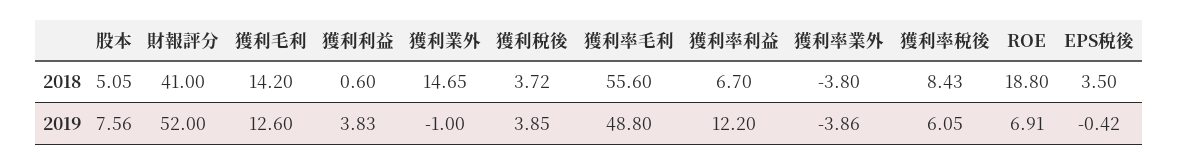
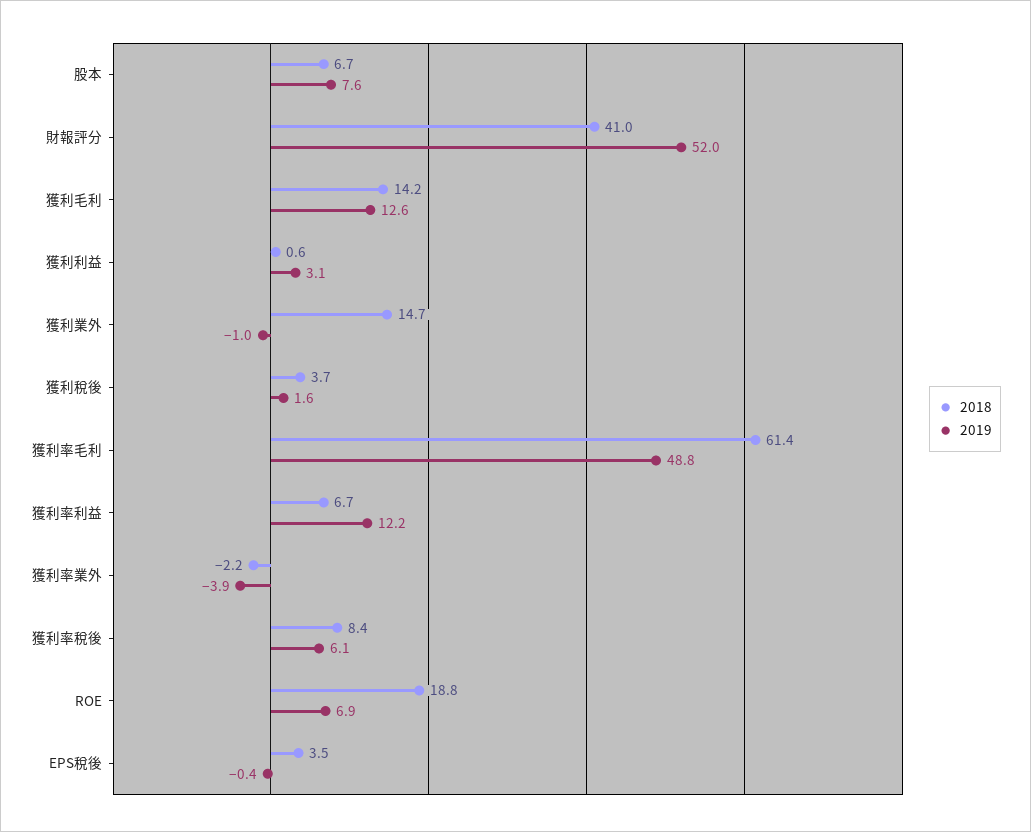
2018, 股本: 5.05 -> 6.7
2018, 獲利率毛利: 55.6 -> 61.4
2018, 獲利率業外: -3.8 -> -2.2
2019, 獲利利益: 3.83 -> 3.1
2019, 獲利稅後: 3.85 -> 1.6

